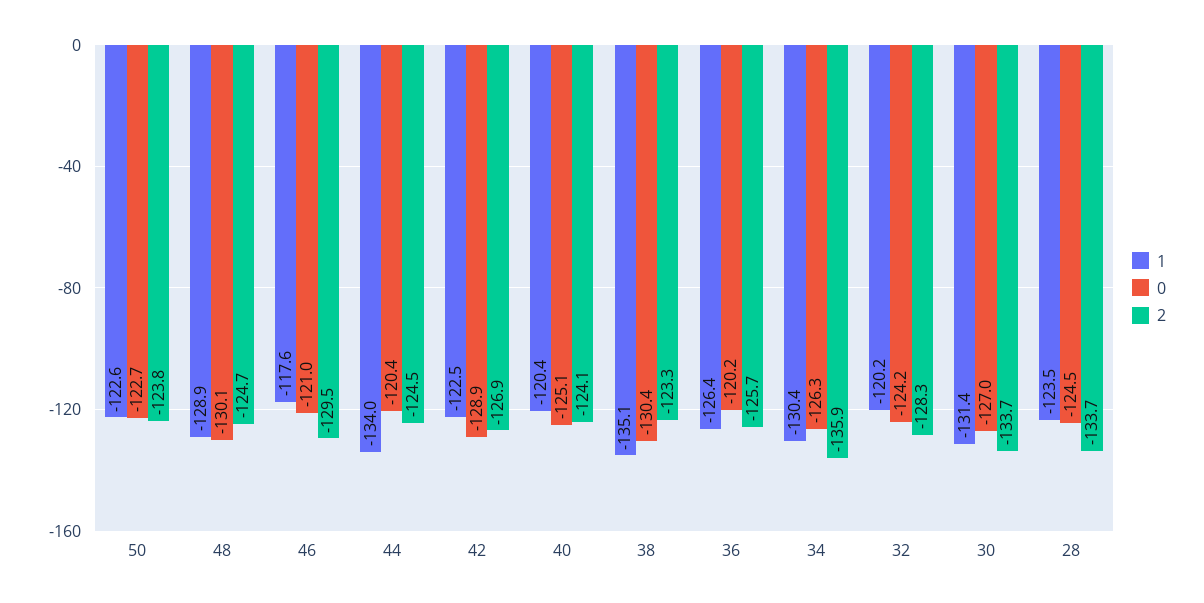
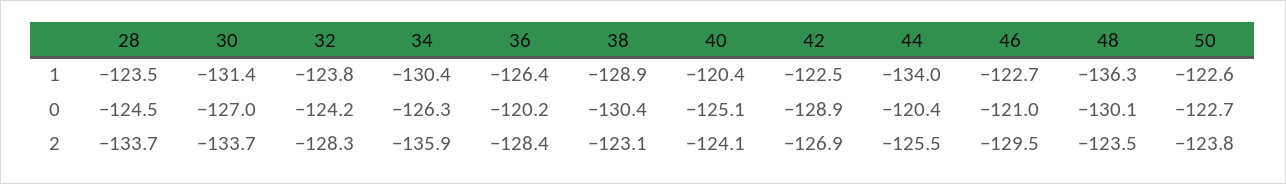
1, 48: -128.9 -> -136.3
2, 48: -124.7 -> -123.5
1, 46: -117.6 -> -122.7
2, 44: -124.5 -> -125.5
1, 38: -135.1 -> -128.9
2, 38: -123.3 -> -123.1
2, 36: -125.7 -> -128.4
1, 32: -120.2 -> -123.8

